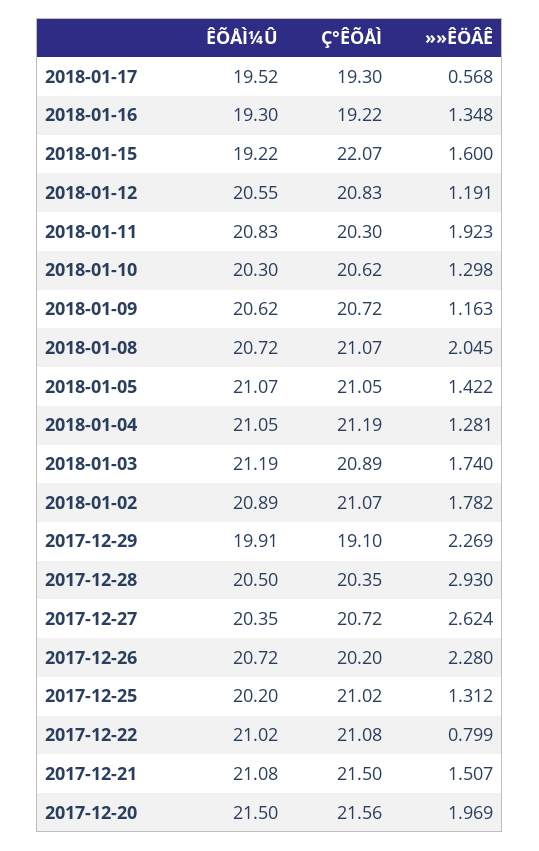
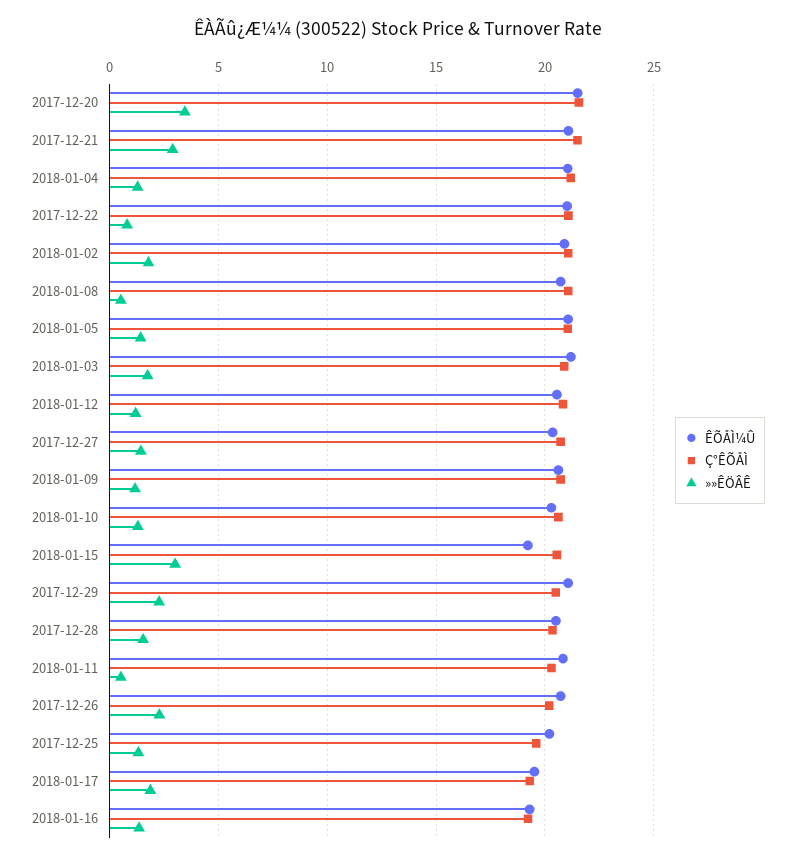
»»ÊÖÂÊ, 2018-01-17: 0.568 -> 2
Ç°ÊÕÅÌ, 2018-01-15: 22.07 -> 20.5
»»ÊÖÂÊ, 2018-01-15: 1.6 -> 3
»»ÊÖÂÊ, 2018-01-11: 1.923 -> 0.5
»»ÊÖÂÊ, 2018-01-08: 2.045 -> 0.5
ÊÕÅÌ¼Û, 2017-12-29: 19.91 -> 21
Ç°ÊÕÅÌ, 2017-12-29: 19.1 -> 20.5
»»ÊÖÂÊ, 2017-12-28: 2.93 -> 1.5
»»ÊÖÂÊ, 2017-12-27: 2.624 -> 1.5
Ç°ÊÕÅÌ, 2017-12-25: 21.02 -> 19.5
»»ÊÖÂÊ, 2017-12-21: 1.507 -> 3
»»ÊÖÂÊ, 2017-12-20: 1.969 -> 3.5

